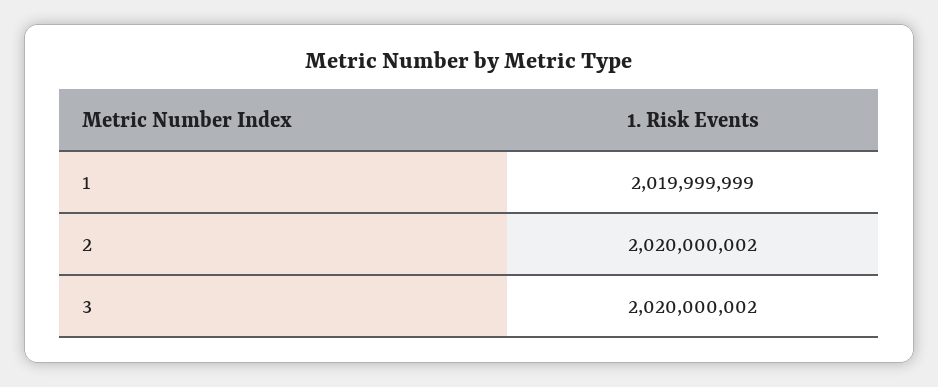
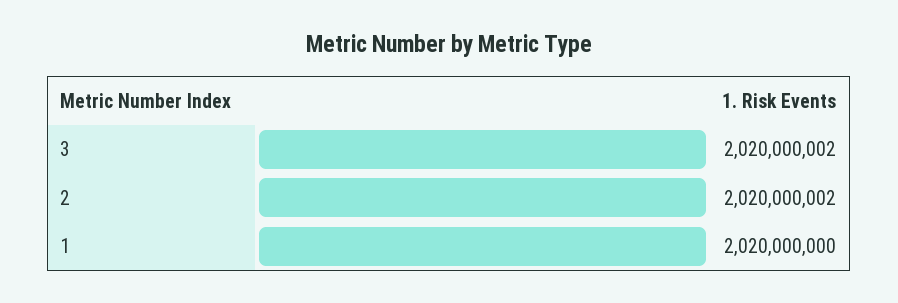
1: 2019999999 -> 2020000000

